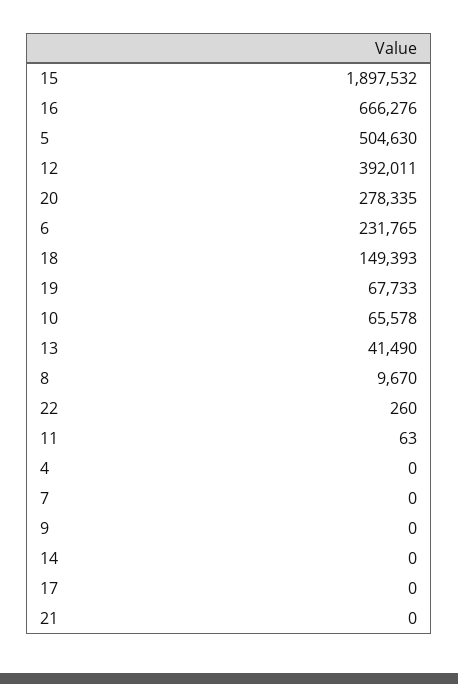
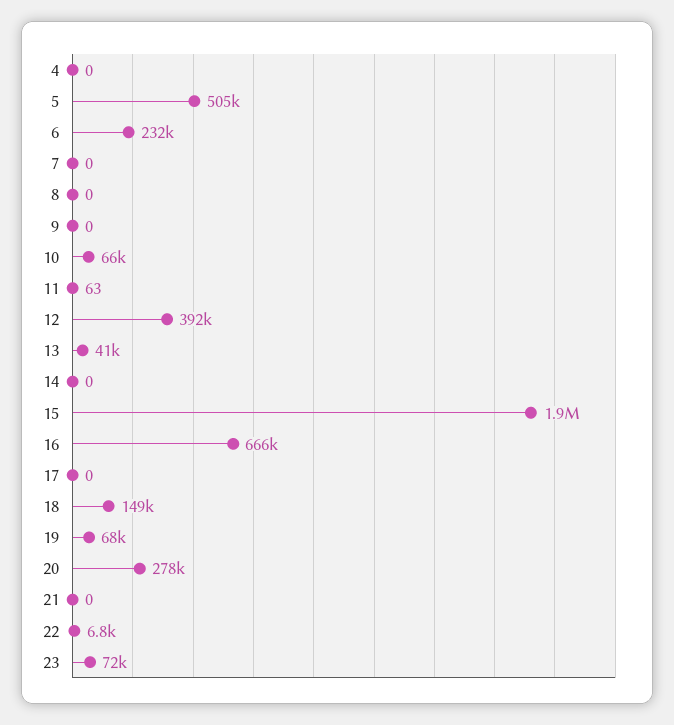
8: 9670 -> 0
22: 260 -> 6800
23: none -> 72000

